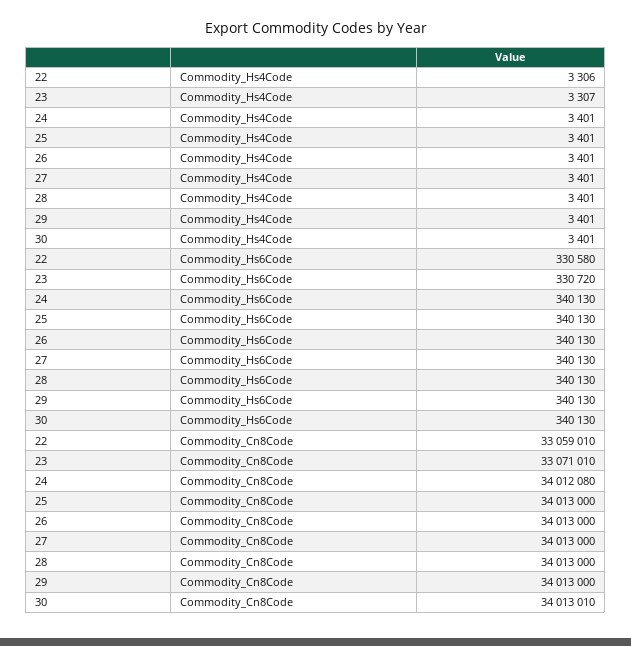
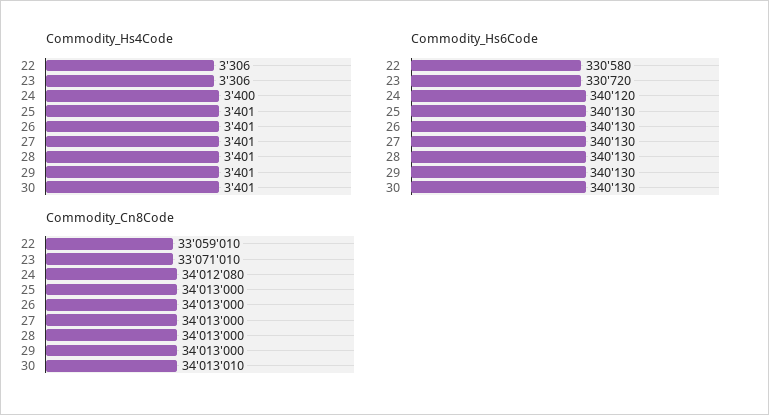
Commodity_Hs4Code, 23: 3307 -> 3306
Commodity_Hs4Code, 24: 3401 -> 3400
Commodity_Hs6Code, 24: 340130 -> 340120

